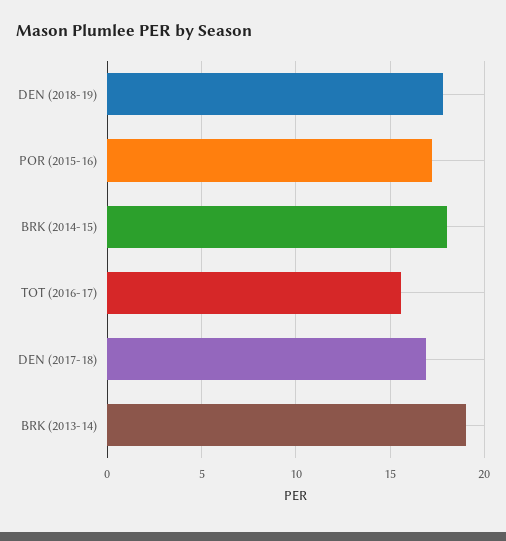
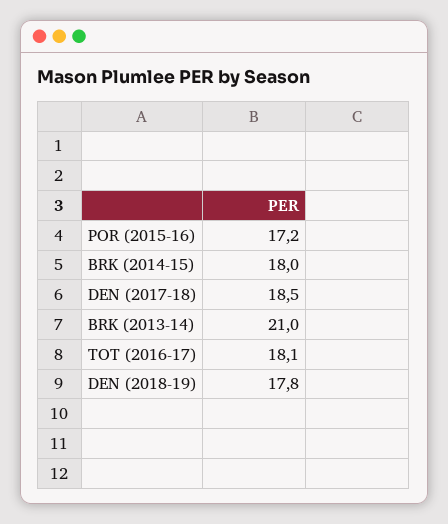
TOT (2016-17): 15.5 -> 18.1
DEN (2017-18): 17 -> 18.5
BRK (2013-14): 19 -> 21

